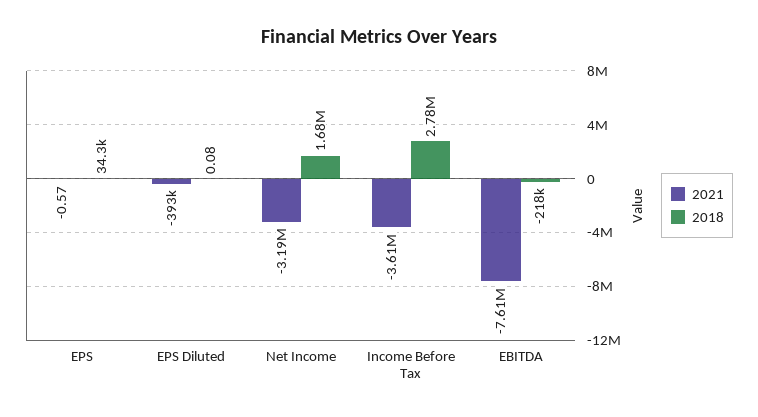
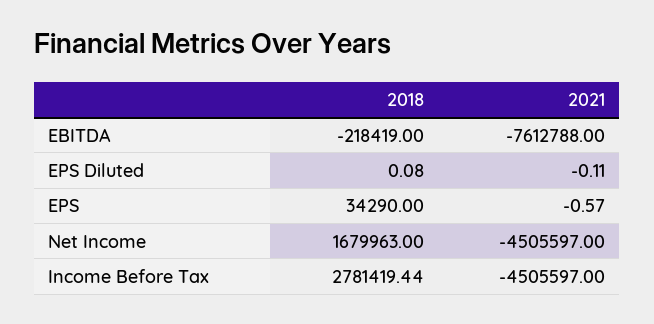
2021, EPS Diluted: -393000 -> -0.11
2021, Net Income: -3190000 -> -4505597
2021, Income Before Tax: -3610000 -> -4505597

